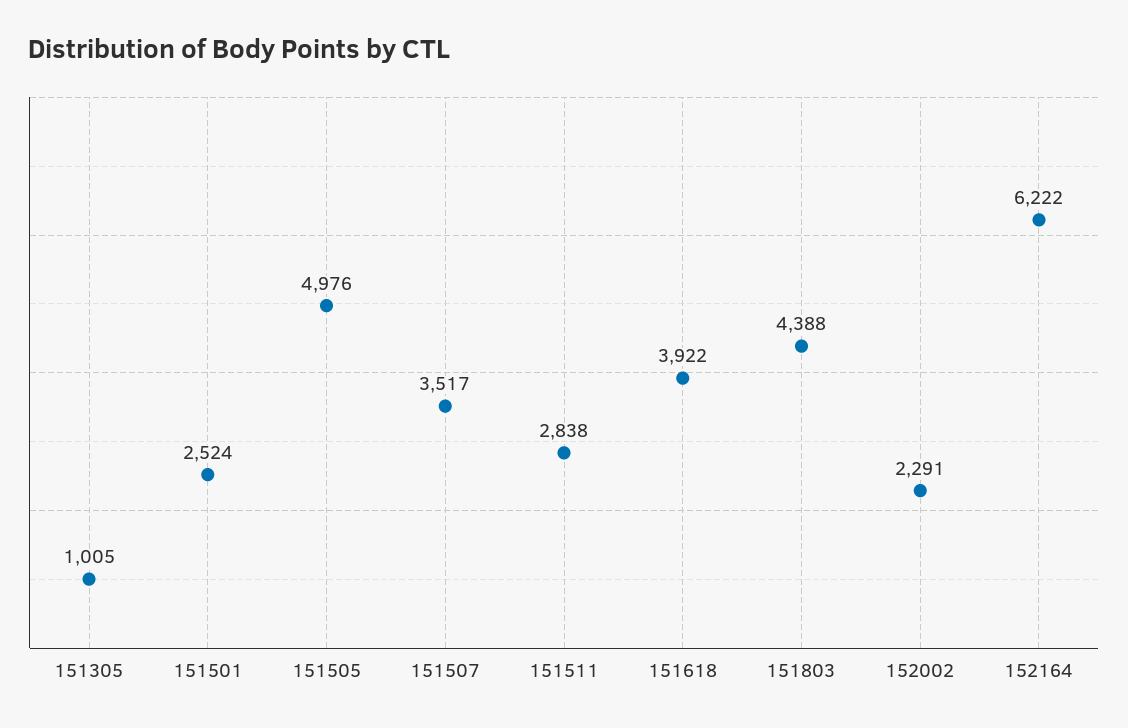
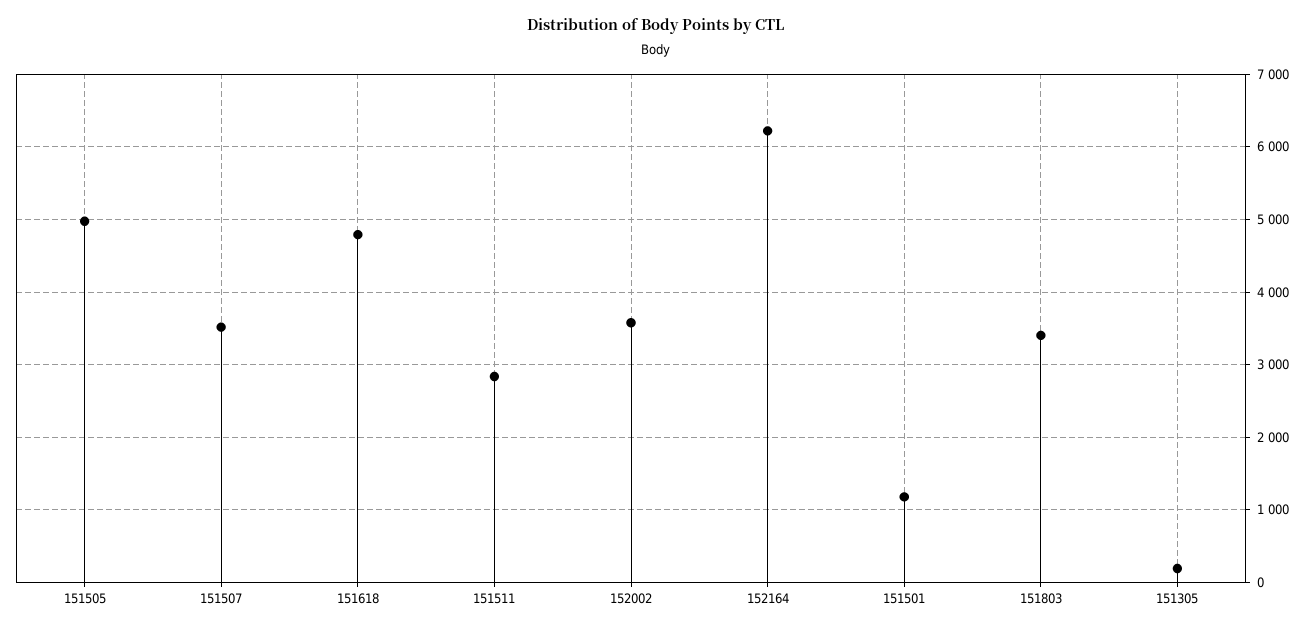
151305: 1005 -> 200
151501: 2524 -> 1200
151618: 3922 -> 4800
151803: 4388 -> 3400
152002: 2291 -> 3600

